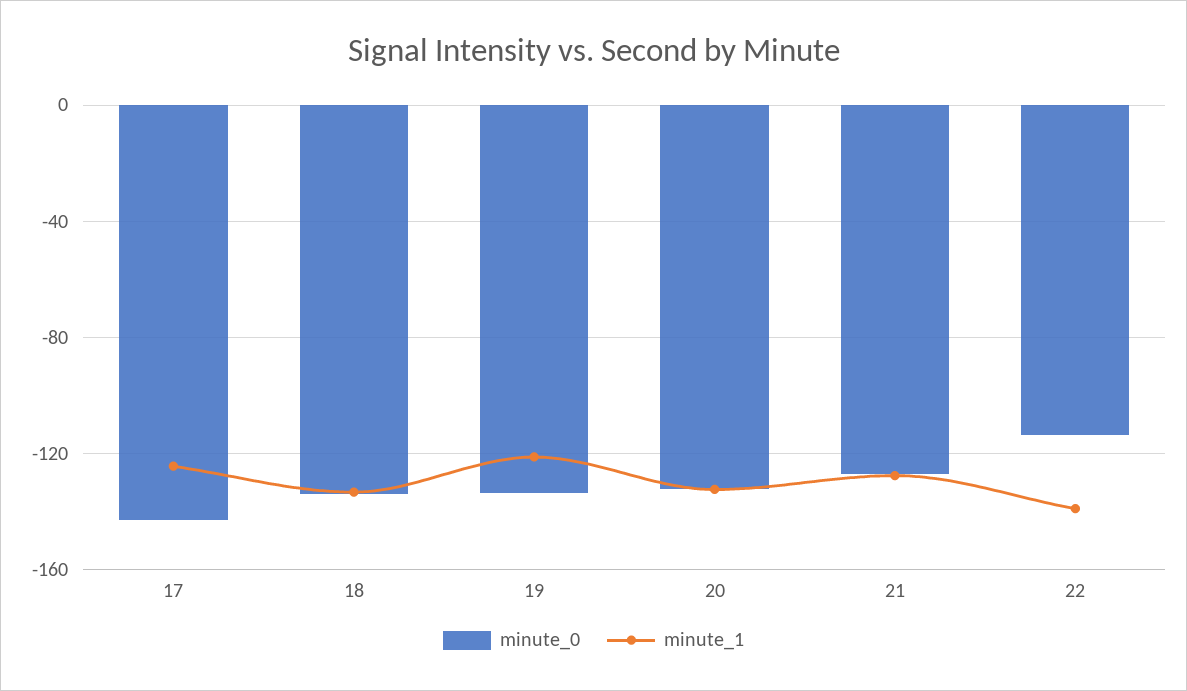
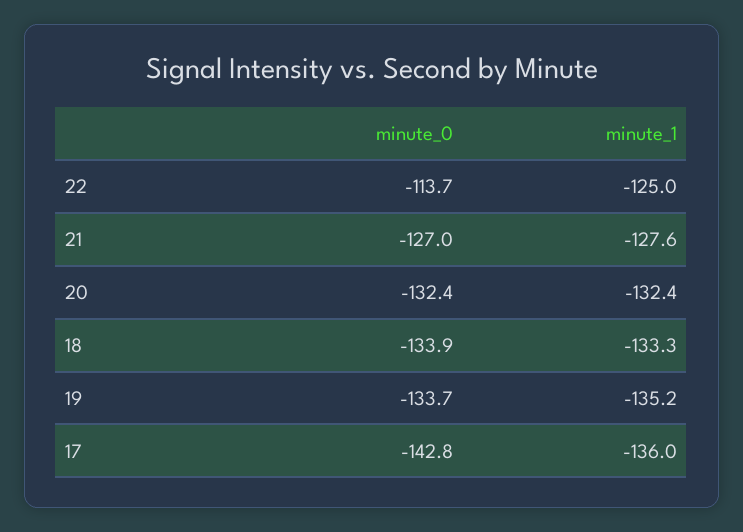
minute_1, 17: -125 -> -136
minute_1, 19: -120 -> -135.2
minute_1, 22: -140 -> -125

